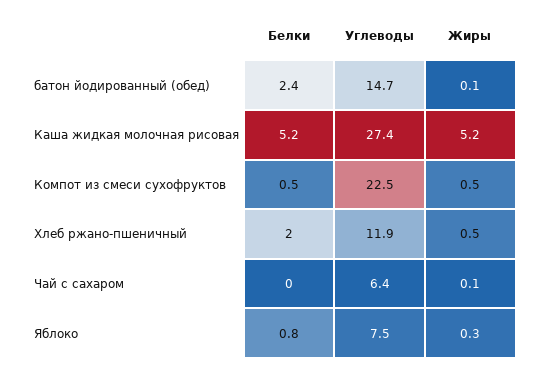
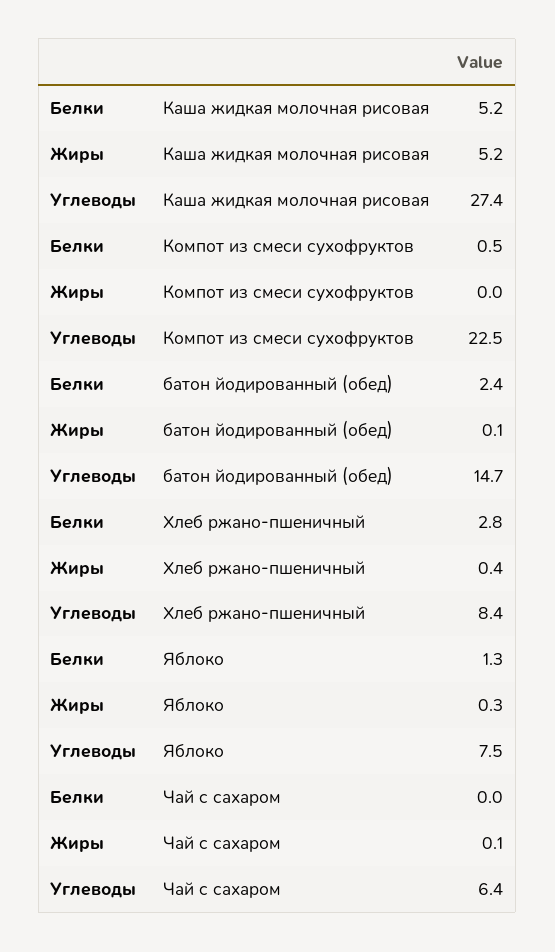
Жиры, Компот из смеси сухофруктов: 0.5 -> 0
Белки, Хлеб ржано-пшеничный: 2 -> 2.8
Углеводы, Хлеб ржано-пшеничный: 11.9 -> 8.4
Жиры, Хлеб ржано-пшеничный: 0.5 -> 0.4
Белки, Яблоко: 0.8 -> 1.3

